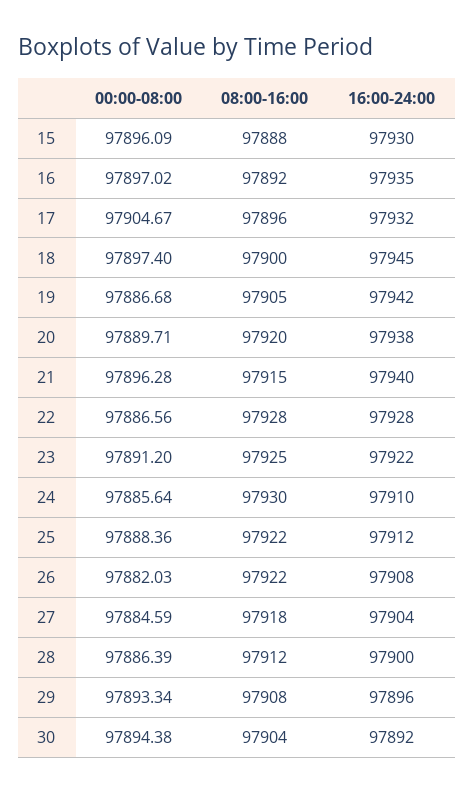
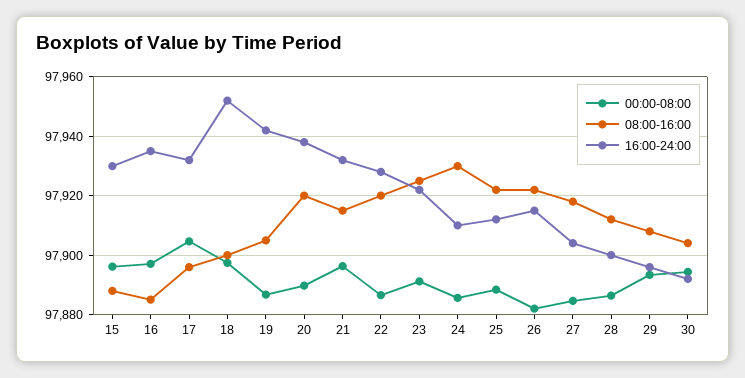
08:00-16:00, 16: 97892 -> 97885
16:00-24:00, 18: 97945 -> 97952.5
16:00-24:00, 21: 97940 -> 97932.5
08:00-16:00, 22: 97928 -> 97920
16:00-24:00, 26: 97908 -> 97915

